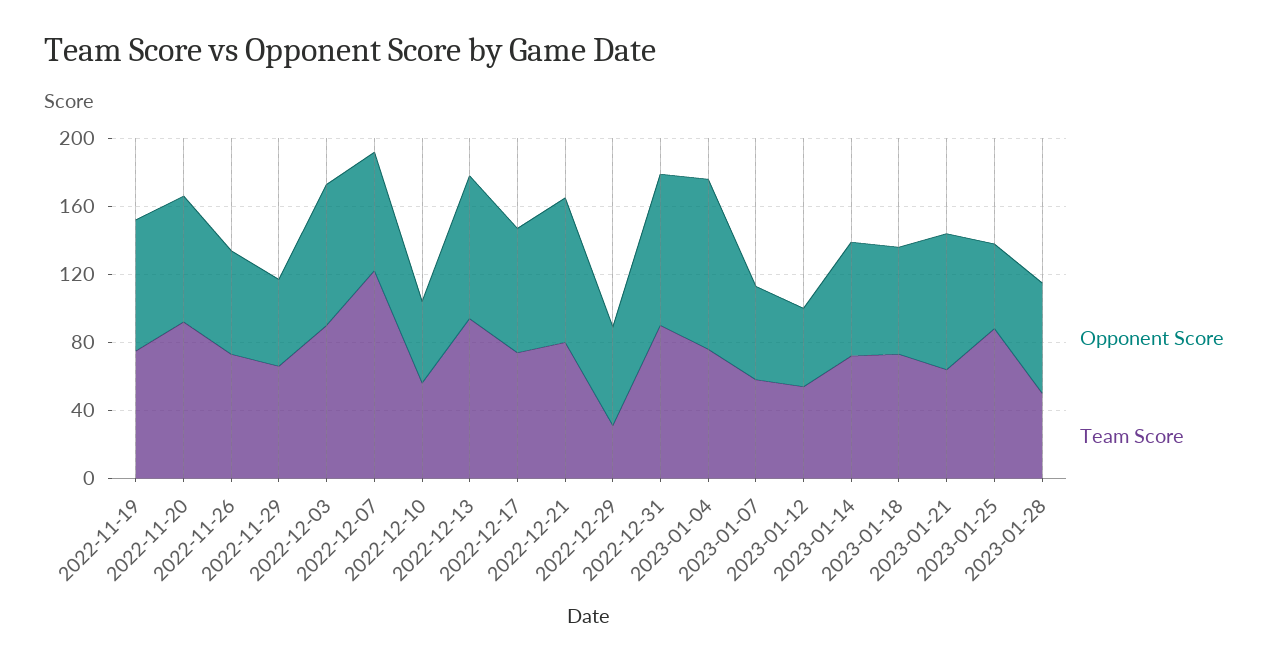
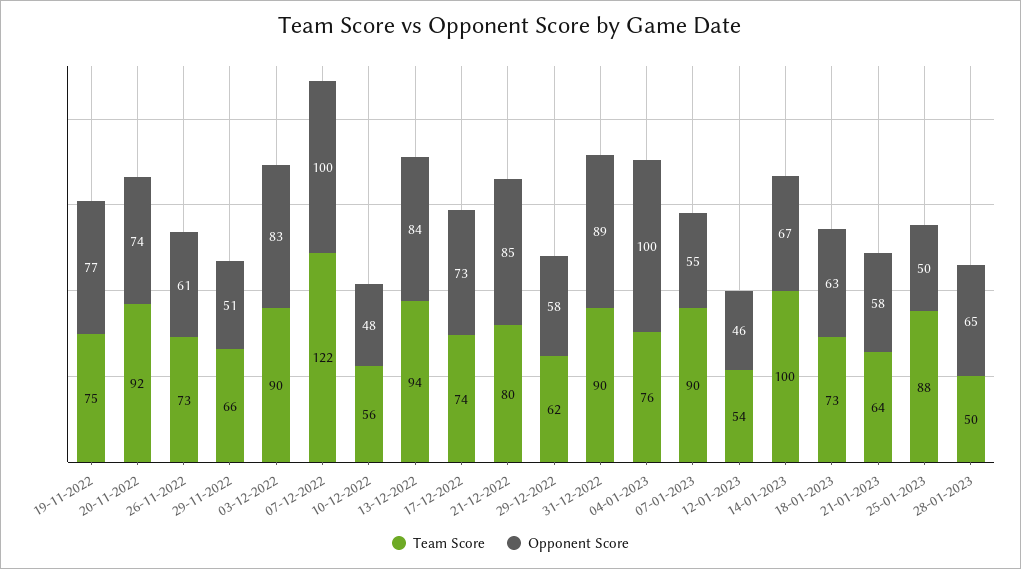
Opponent Score, 2022-12-07: 70 -> 100
Team Score, 2022-12-29: 30 -> 62
Team Score, 2023-01-07: 60 -> 90
Team Score, 2023-01-14: 70 -> 100
Opponent Score, 2023-01-21: 80 -> 58

